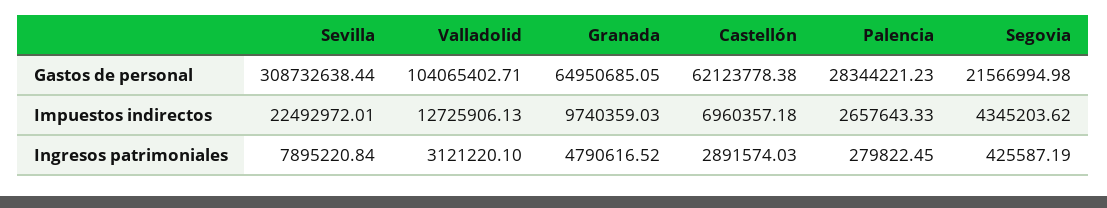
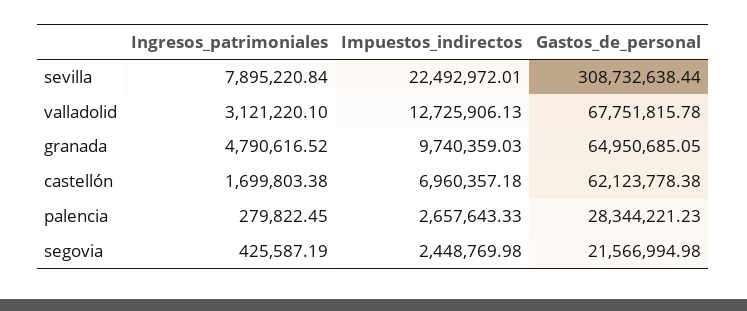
Valladolid, Gastos de personal: 104065402.71 -> 67751815.78
Segovia, Impuestos indirectos: 4345203.62 -> 2448769.98
Castellón, Ingresos patrimoniales: 2891574.03 -> 1699803.38

